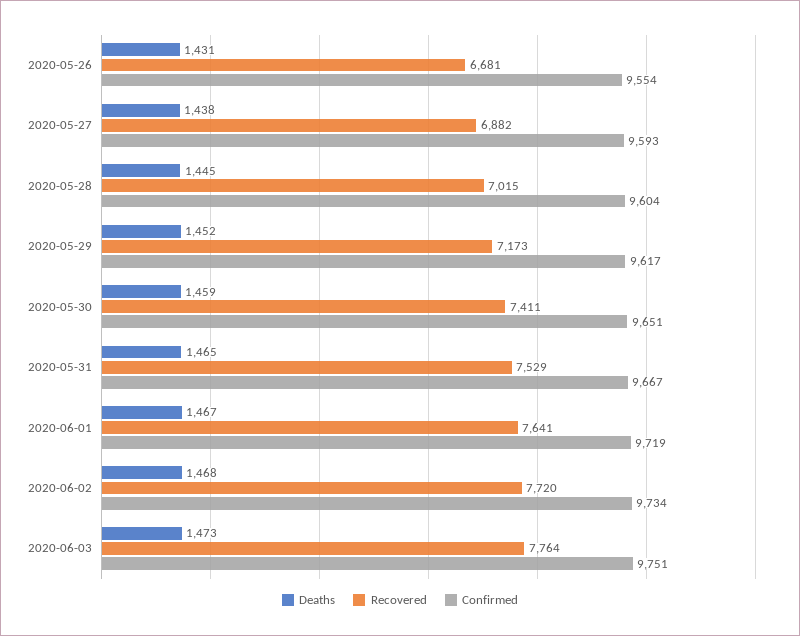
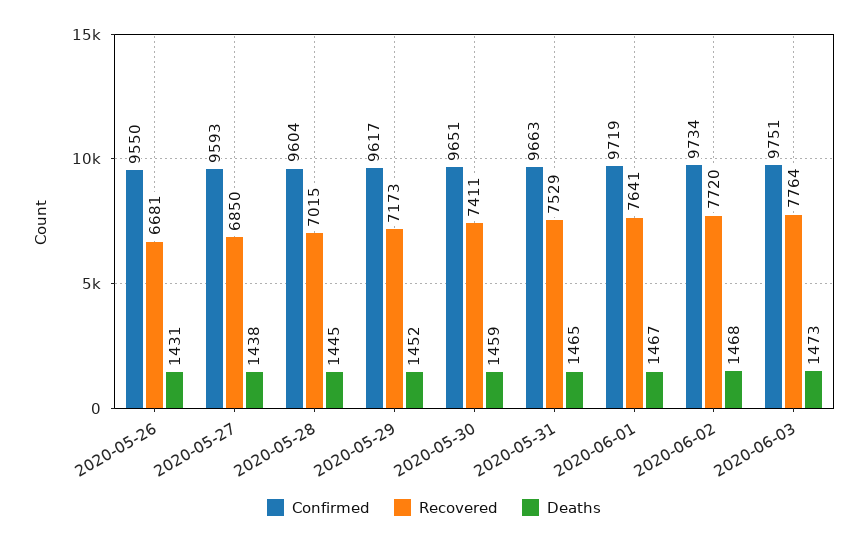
Confirmed, 2020-05-26: 9554 -> 9550
Recovered, 2020-05-27: 6882 -> 6850
Confirmed, 2020-05-31: 9667 -> 9663

